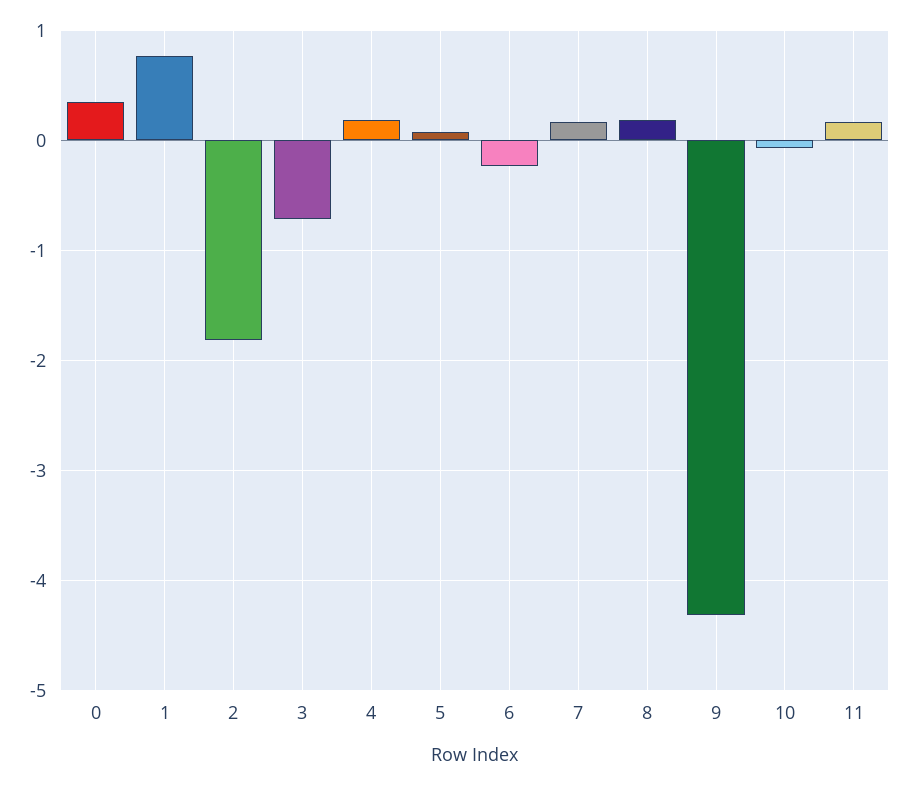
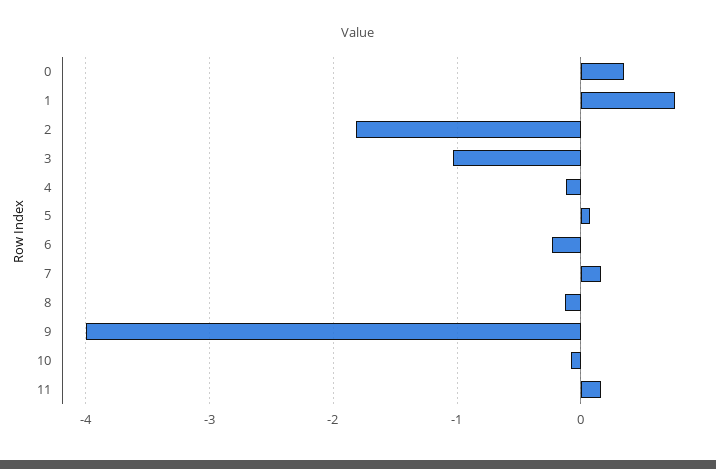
3: -0.7 -> -1
4: 0.2 -> -0.1
8: 0.2 -> -0.1
9: -4.3 -> -4

